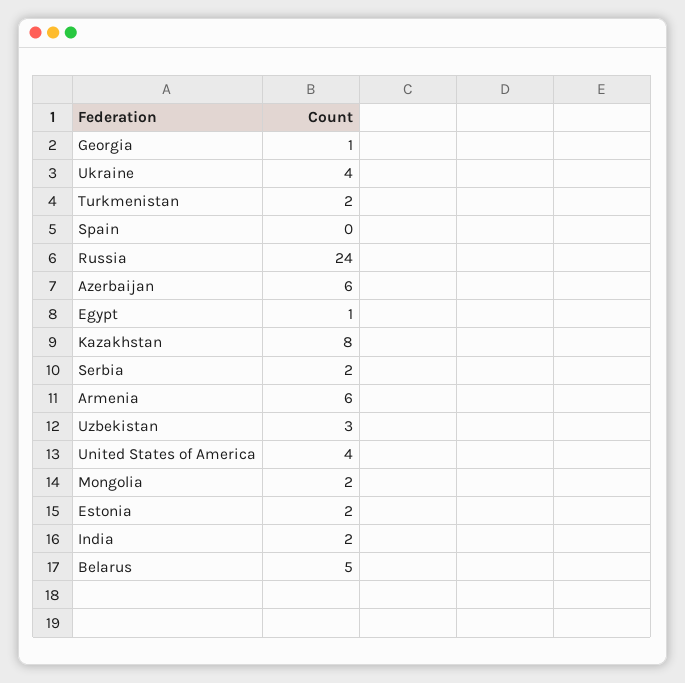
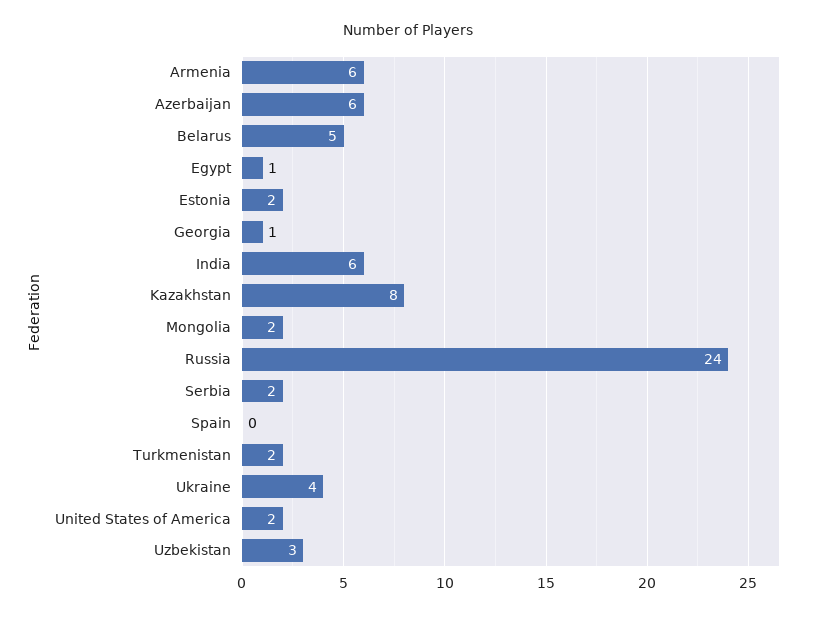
United States of America: 4 -> 2
India: 2 -> 6

